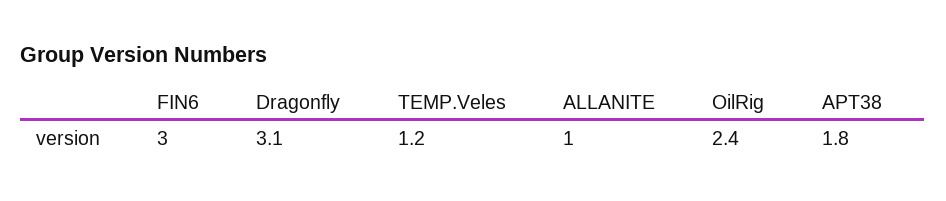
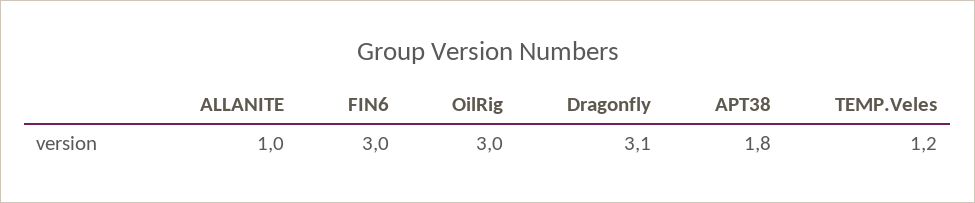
OilRig: 2.4 -> 3

